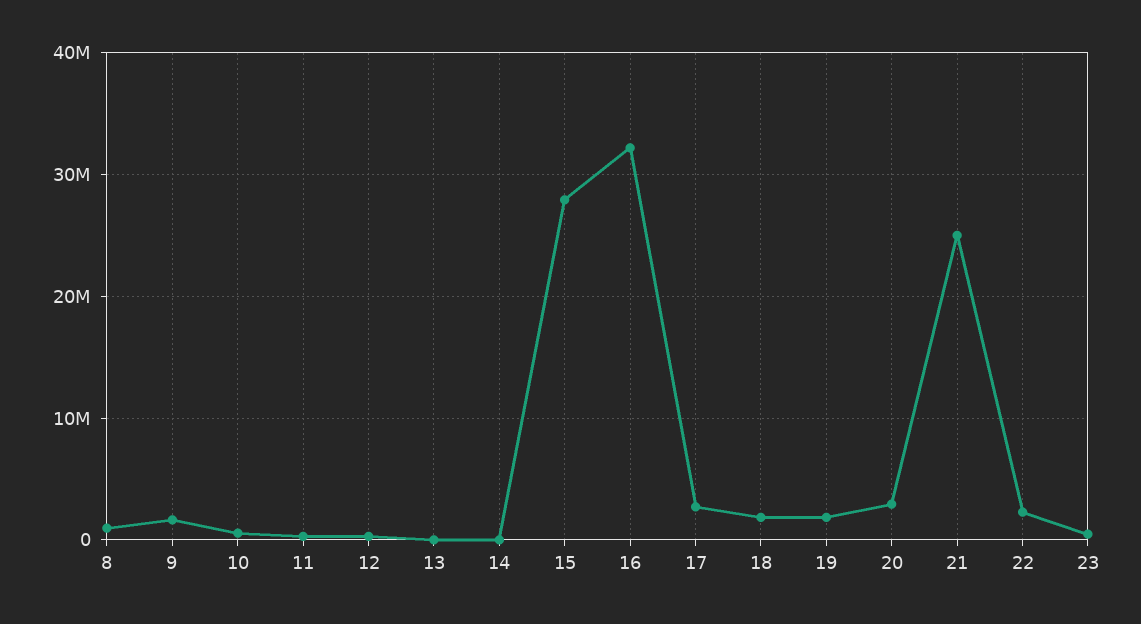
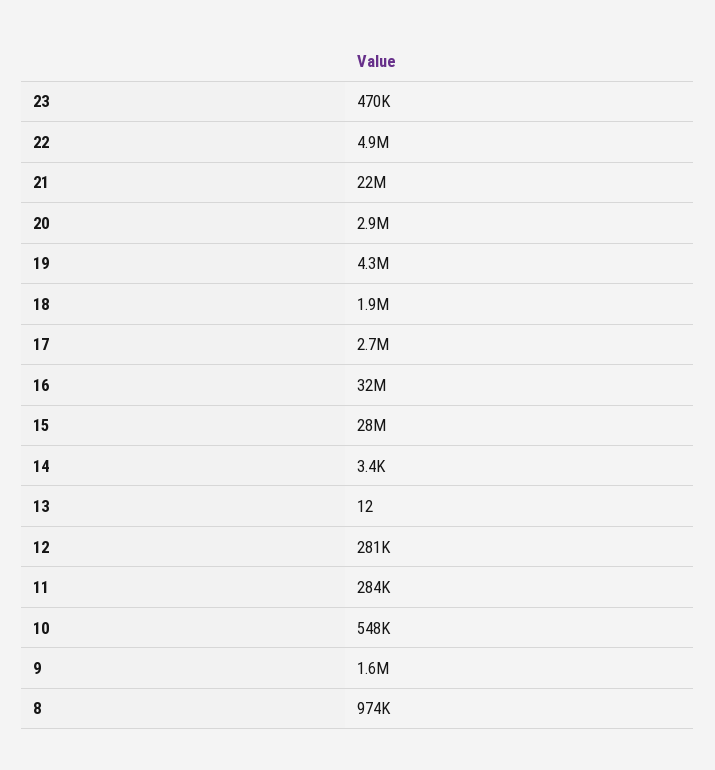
19: 2000000 -> 4300000
21: 25000000 -> 22000000
22: 2000000 -> 4900000

